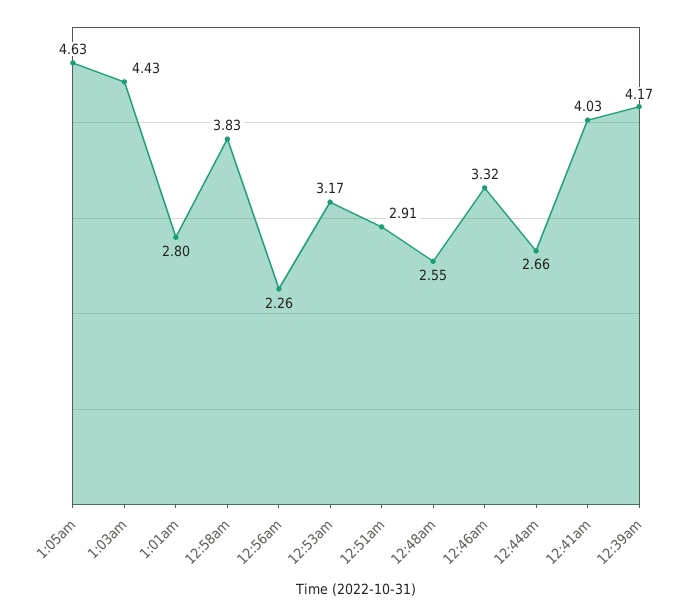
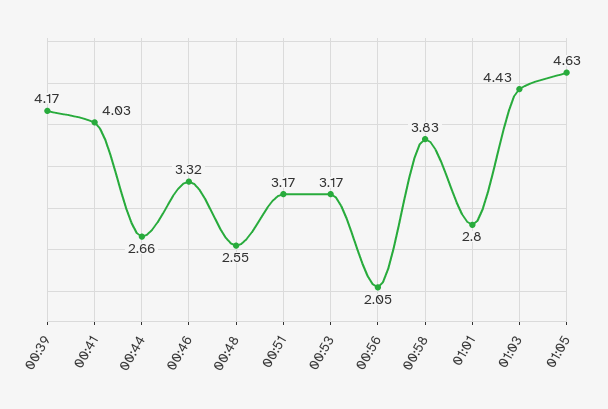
12:56am: 2.26 -> 2.05
12:51am: 2.91 -> 3.17

